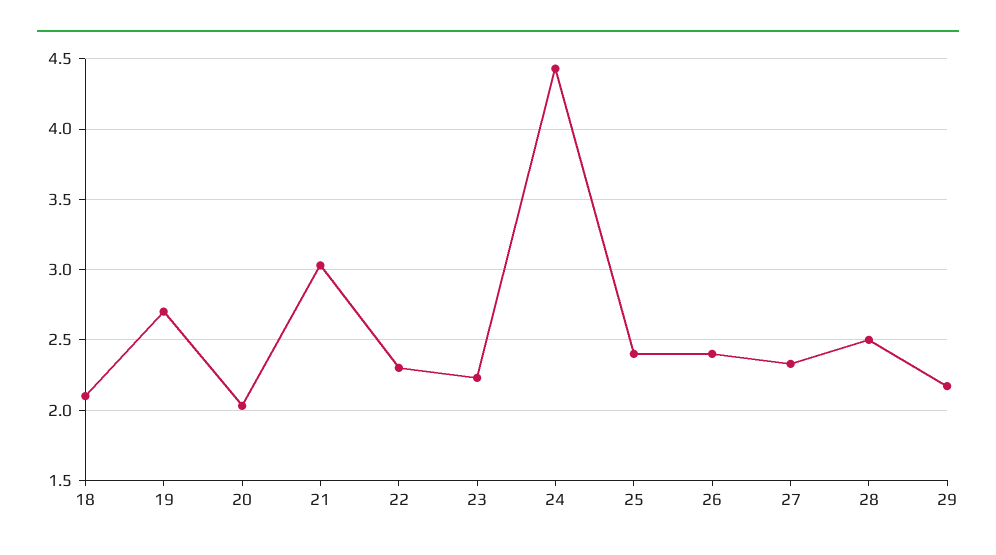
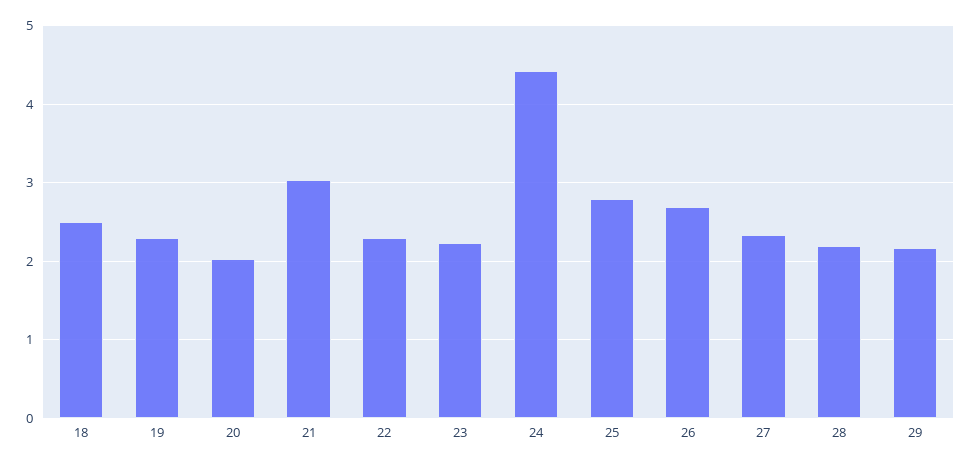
18: 2.1 -> 2.5
19: 2.7 -> 2.3
25: 2.4 -> 2.8
26: 2.4 -> 2.7
28: 2.5 -> 2.2

